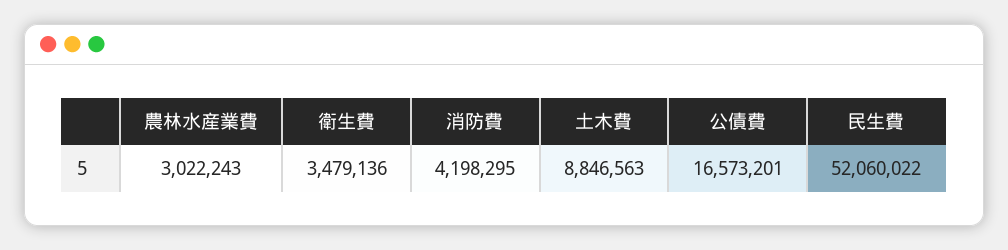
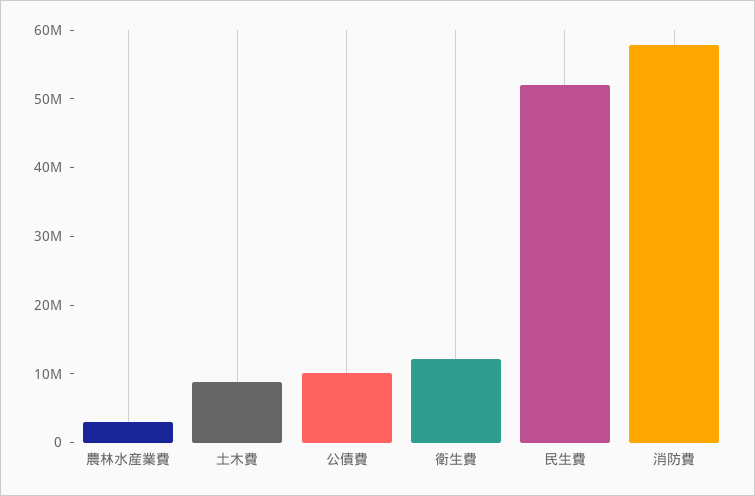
衛生費: 3479136 -> 12000000
消防費: 4198295 -> 58000000
公債費: 16573201 -> 10000000

